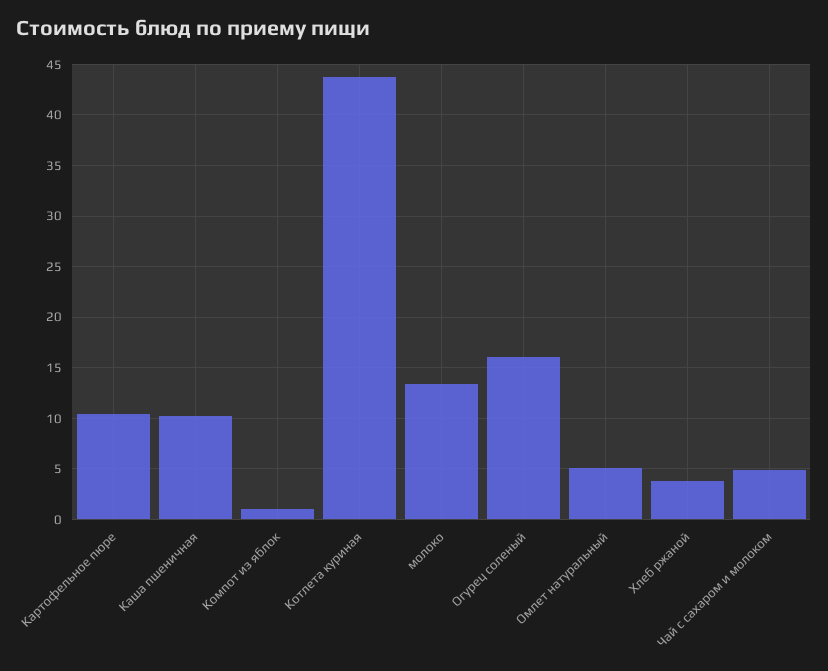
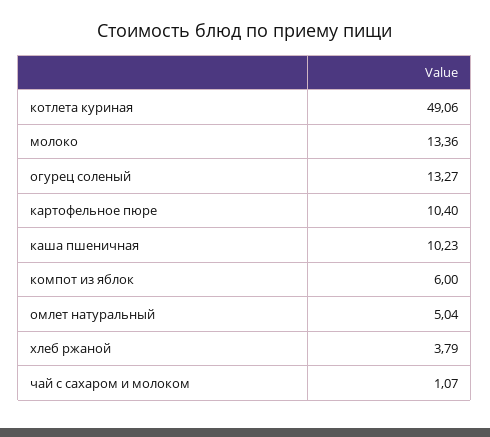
Компот из яблок: 1 -> 6
Котлета куриная: 44 -> 49.06
Огурец соленый: 16 -> 13.27
Чай с сахаром и молоком: 5 -> 1.07

